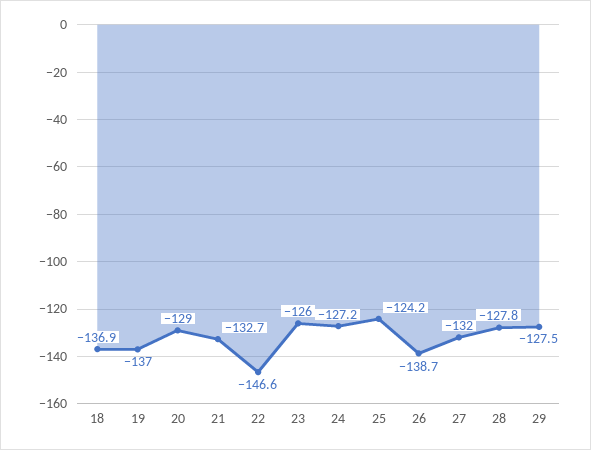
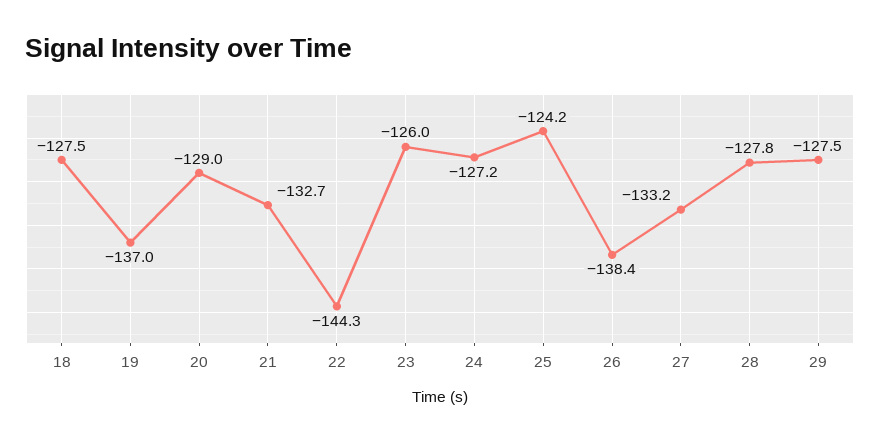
18: -136.9 -> -127.5
22: -146.6 -> -144.3
26: -138.7 -> -138.4
27: -132 -> -133.2

